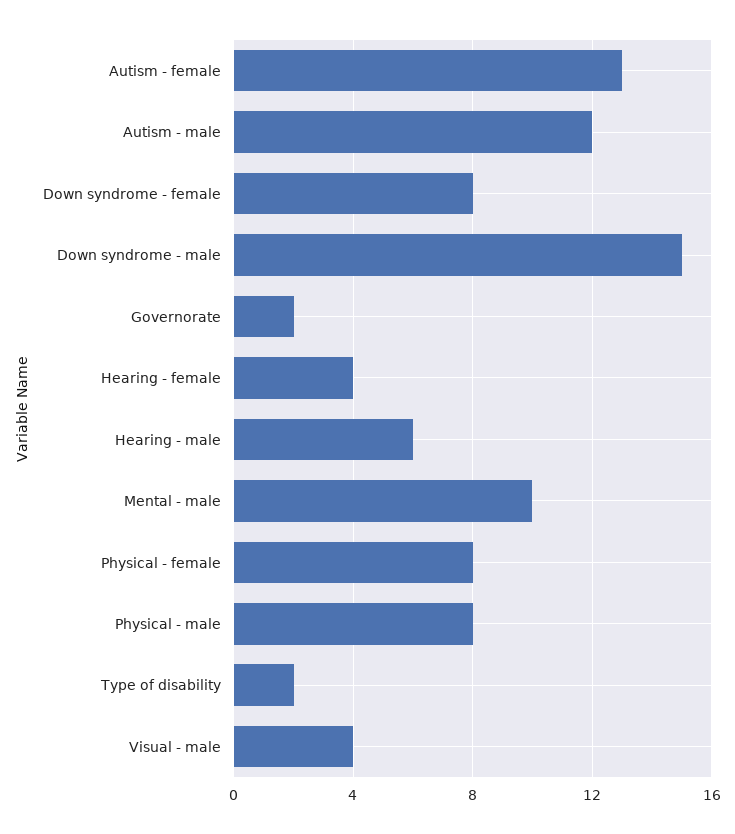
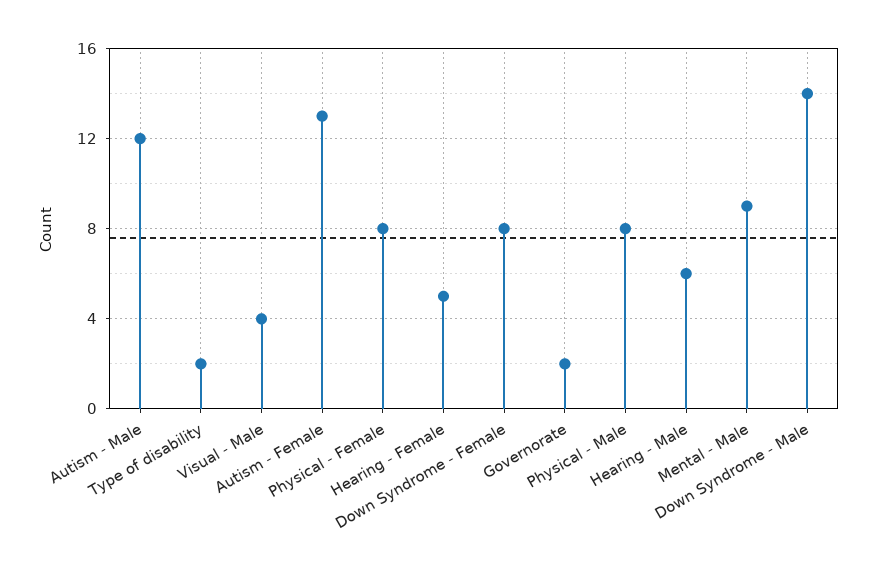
Down syndrome - male: 15 -> 14
Hearing - female: 4 -> 5
Mental - male: 10 -> 9

